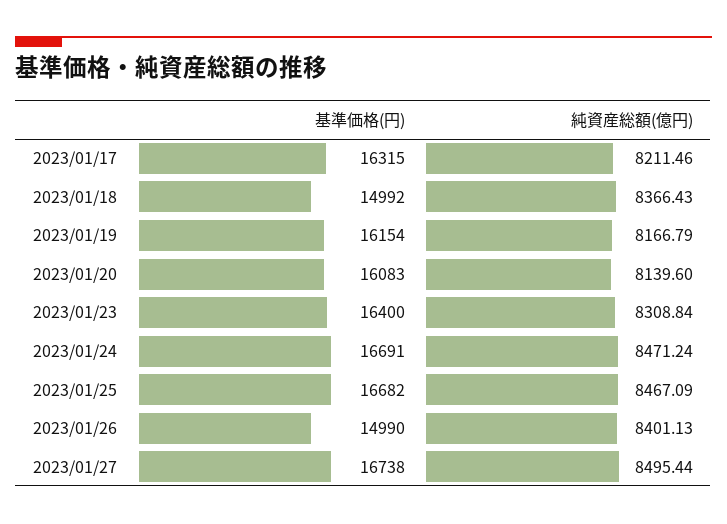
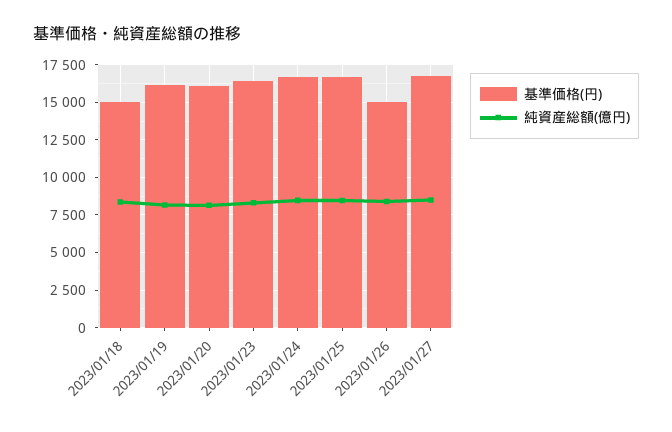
基準価格(円), 2023/01/17: 16315 -> none
純資産総額(億円), 2023/01/17: 8211.46 -> none

